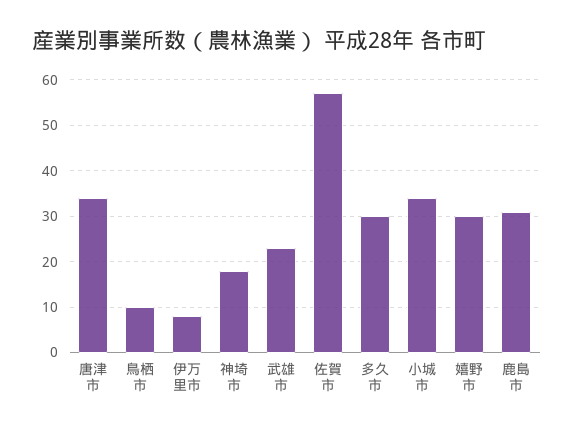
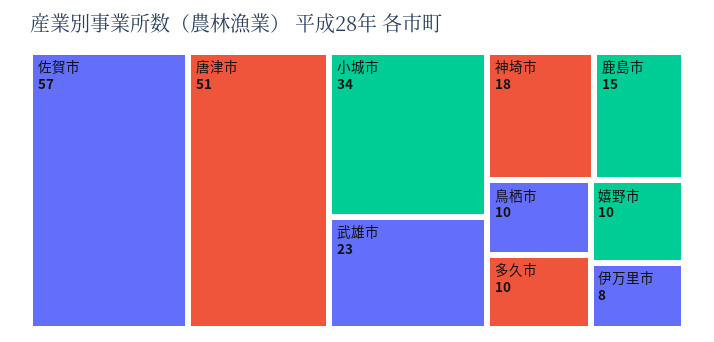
唐津市: 35 -> 51
多久市: 30 -> 10
嬉野市: 30 -> 10
鹿島市: 30 -> 15

